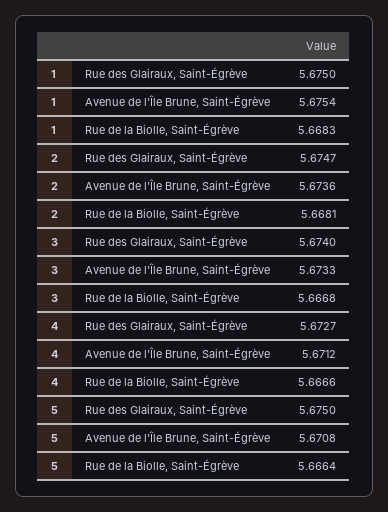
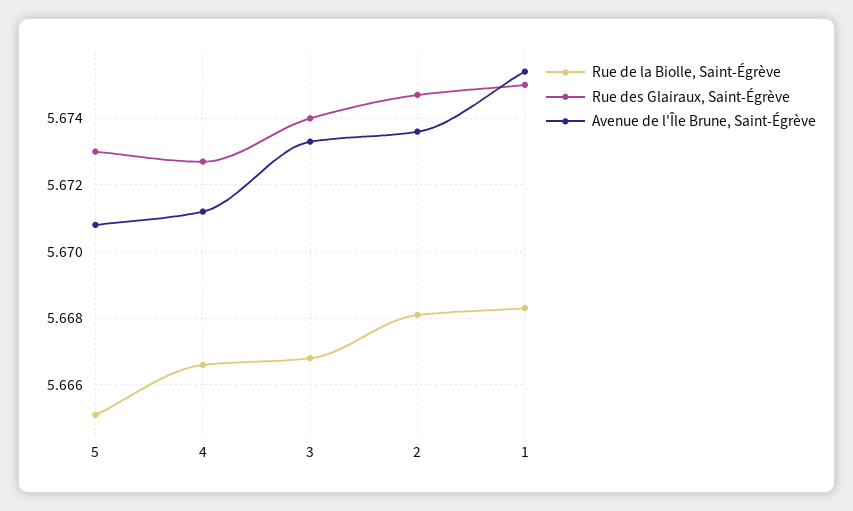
Rue des Glairaux, Saint-Égrève, 5: 5.675 -> 5.673
Rue de la Biolle, Saint-Égrève, 5: 5.6664 -> 5.665

